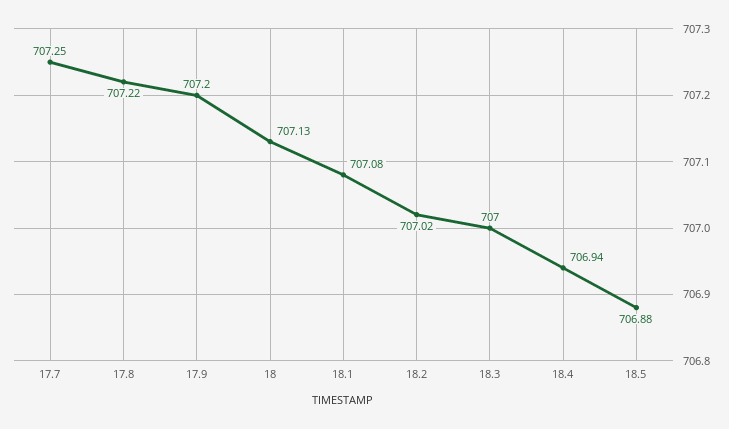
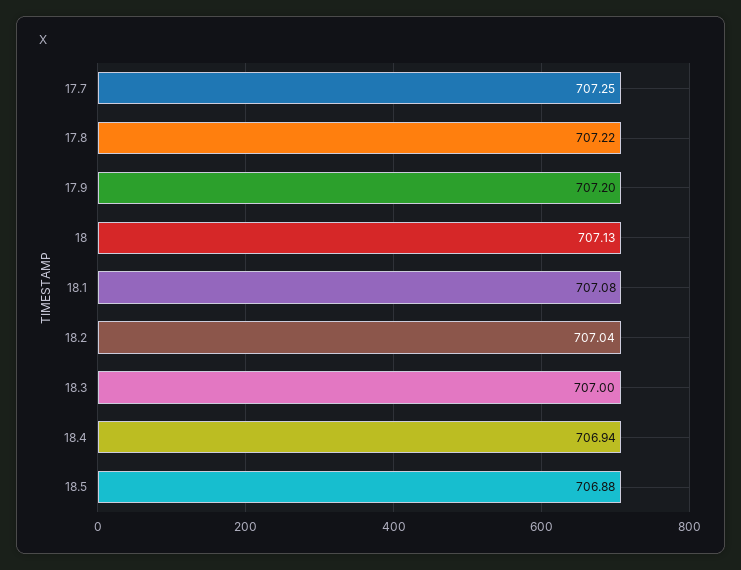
18.2: 707.02 -> 707.04

